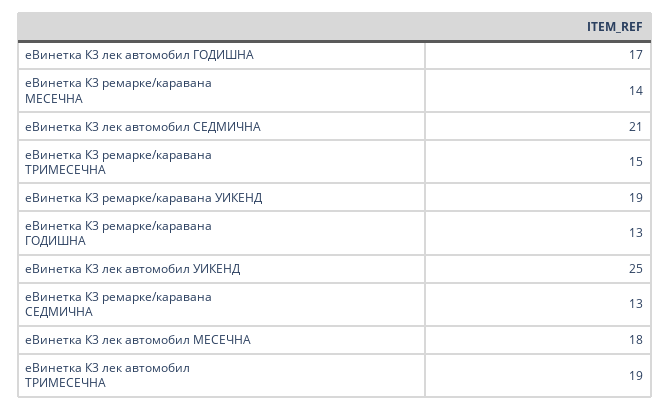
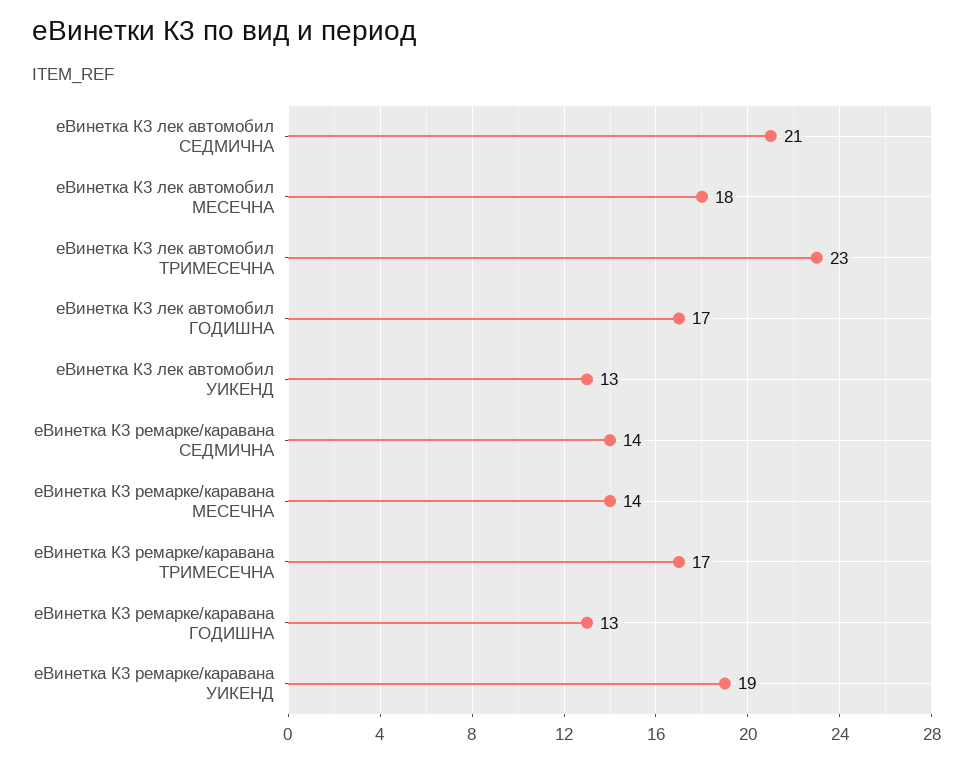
еВинетка К3 ремарке/каравана ТРИМЕСЕЧНА: 15 -> 17
еВинетка К3 лек автомобил УИКЕНД: 25 -> 13
еВинетка К3 ремарке/каравана СЕДМИЧНА: 13 -> 14
еВинетка К3 лек автомобил ТРИМЕСЕЧНА: 19 -> 23

